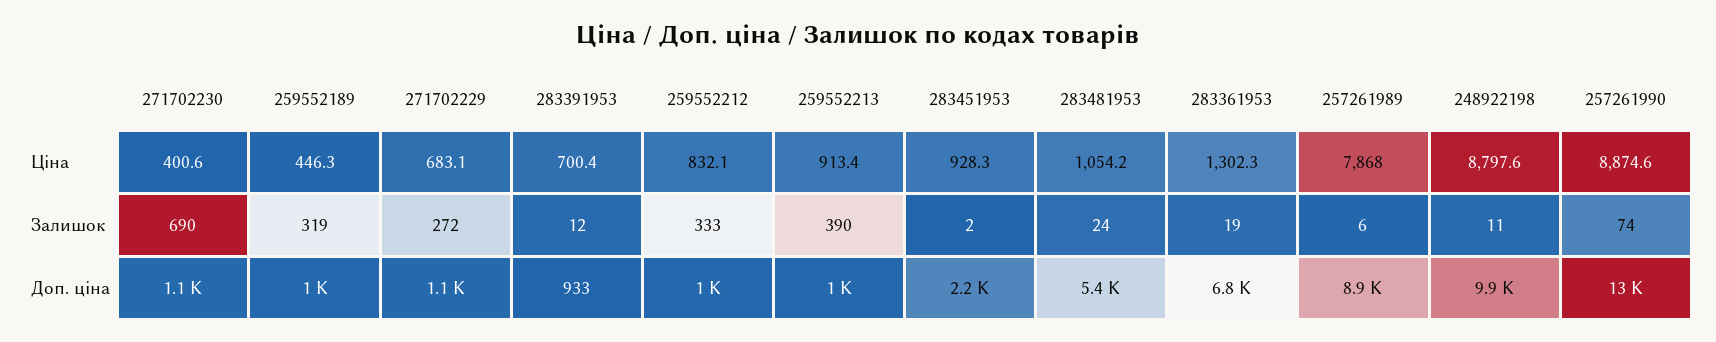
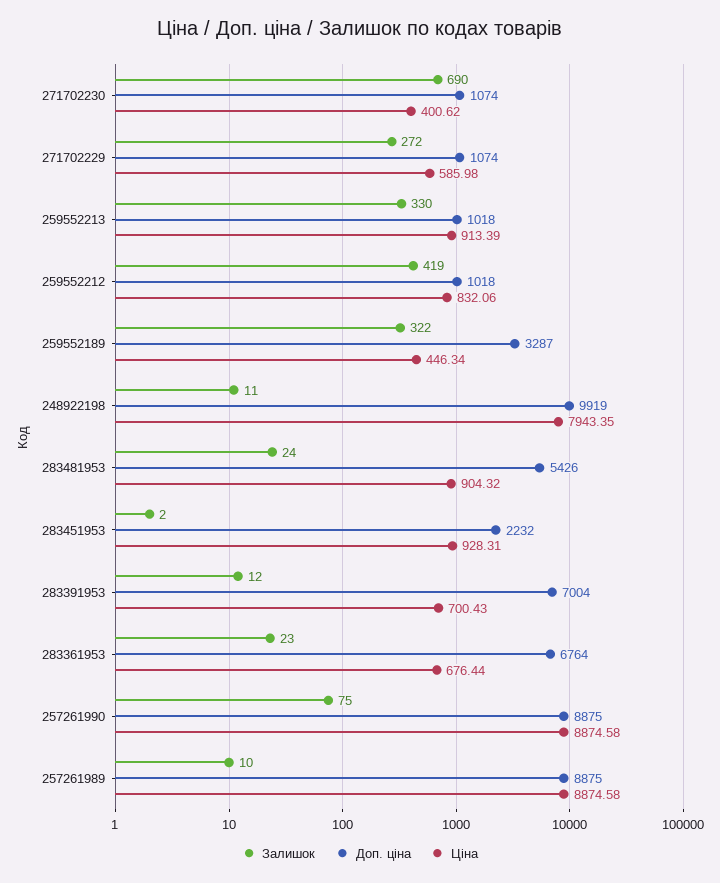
Ціна, 271702229: 683.1 -> 585.98
Ціна, 283481953: 1054.2 -> 904.32
Ціна, 283361953: 1302.3 -> 676.44
Ціна, 257261989: 7868 -> 8874.58
Ціна, 248922198: 8797.6 -> 7943.35
Залишок, 259552189: 319 -> 322
Залишок, 259552212: 333 -> 419
Залишок, 259552213: 390 -> 330
Залишок, 283361953: 19 -> 23
Залишок, 257261989: 6 -> 10
Залишок, 257261990: 74 -> 75
Доп. ціна, 259552189: 1000 -> 3287
Доп. ціна, 283391953: 933 -> 7004
Доп. ціна, 257261990: 13000 -> 8875

